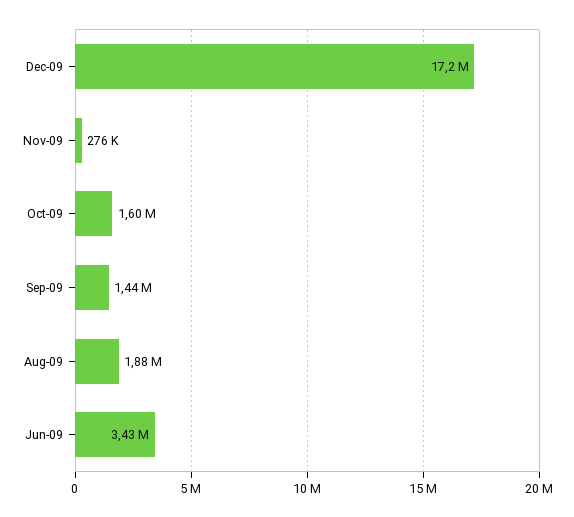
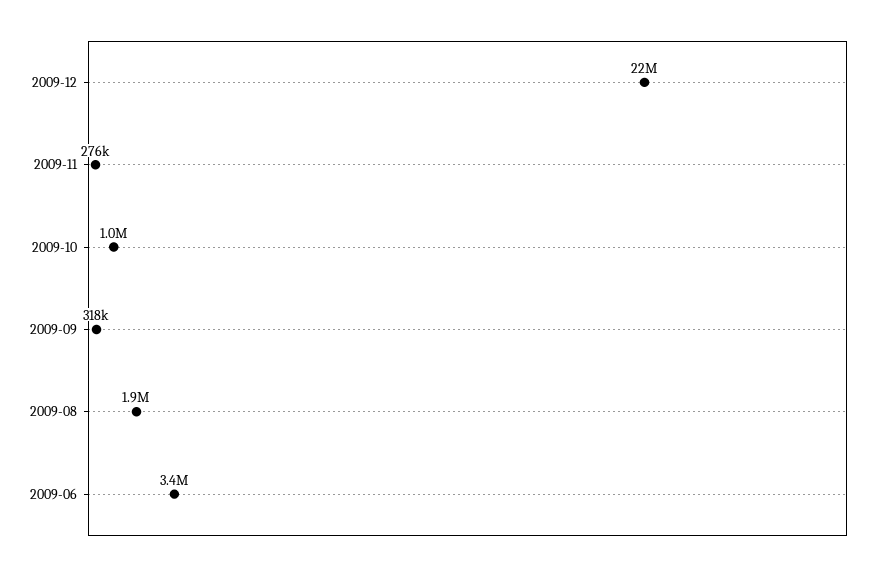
Dec-09: 17200000 -> 22000000
Oct-09: 1600000 -> 1000000
Sep-09: 1440000 -> 318000

